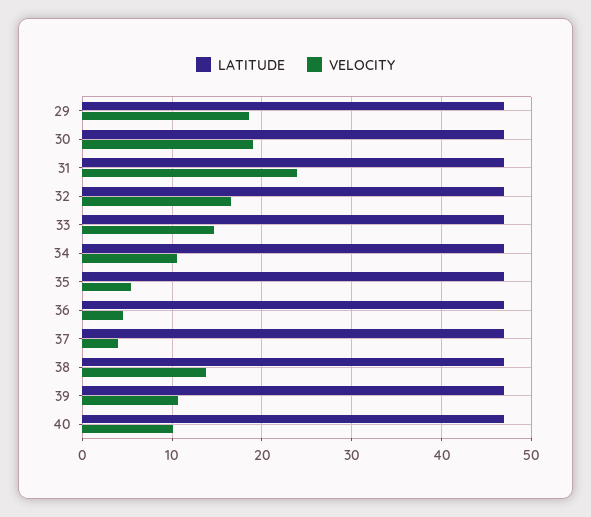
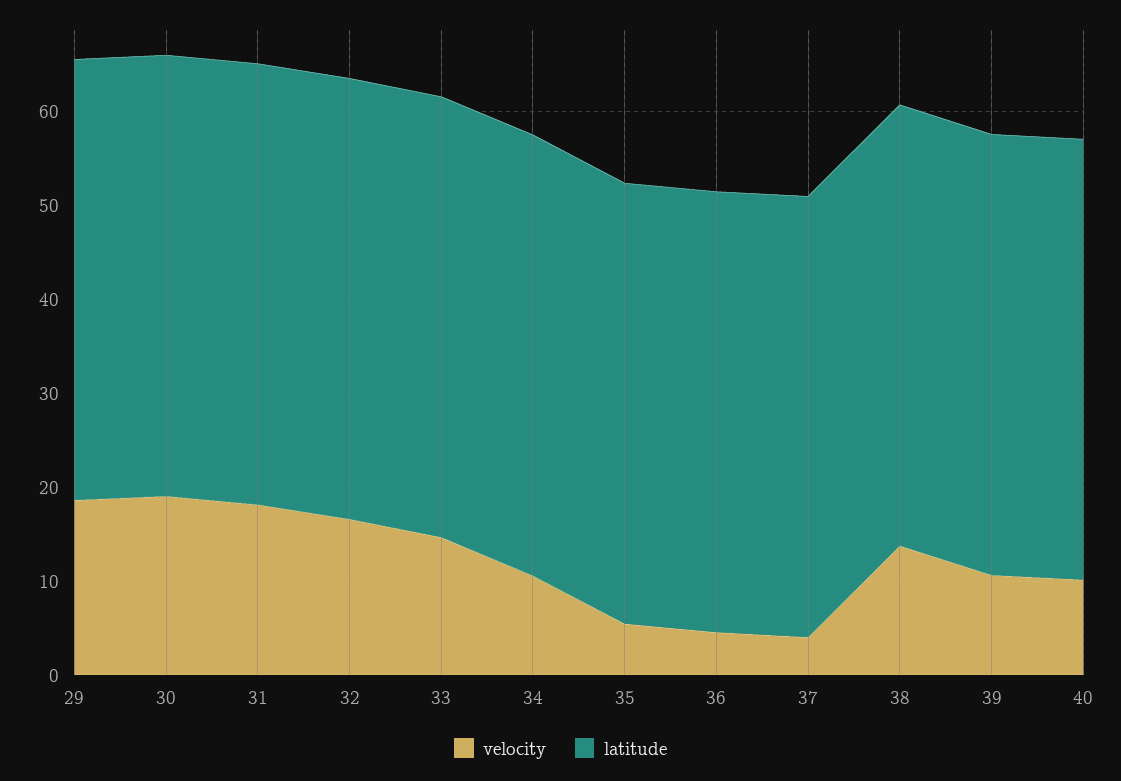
VELOCITY, 31: 24 -> 18

